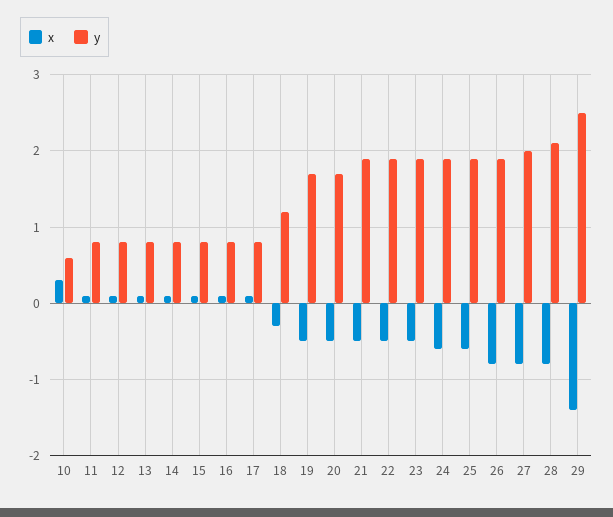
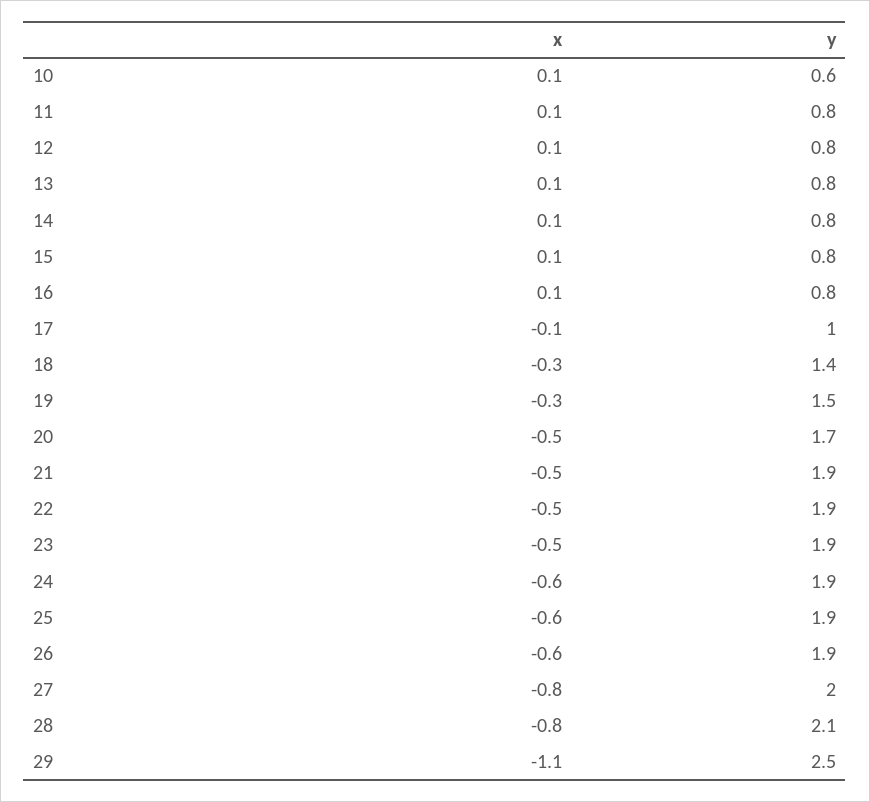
x, 10: 0.3 -> 0.1
x, 17: 0.1 -> -0.1
y, 17: 0.8 -> 1
y, 18: 1.2 -> 1.4
x, 19: -0.5 -> -0.3
y, 19: 1.7 -> 1.5
x, 26: -0.8 -> -0.6
x, 29: -1.4 -> -1.1

